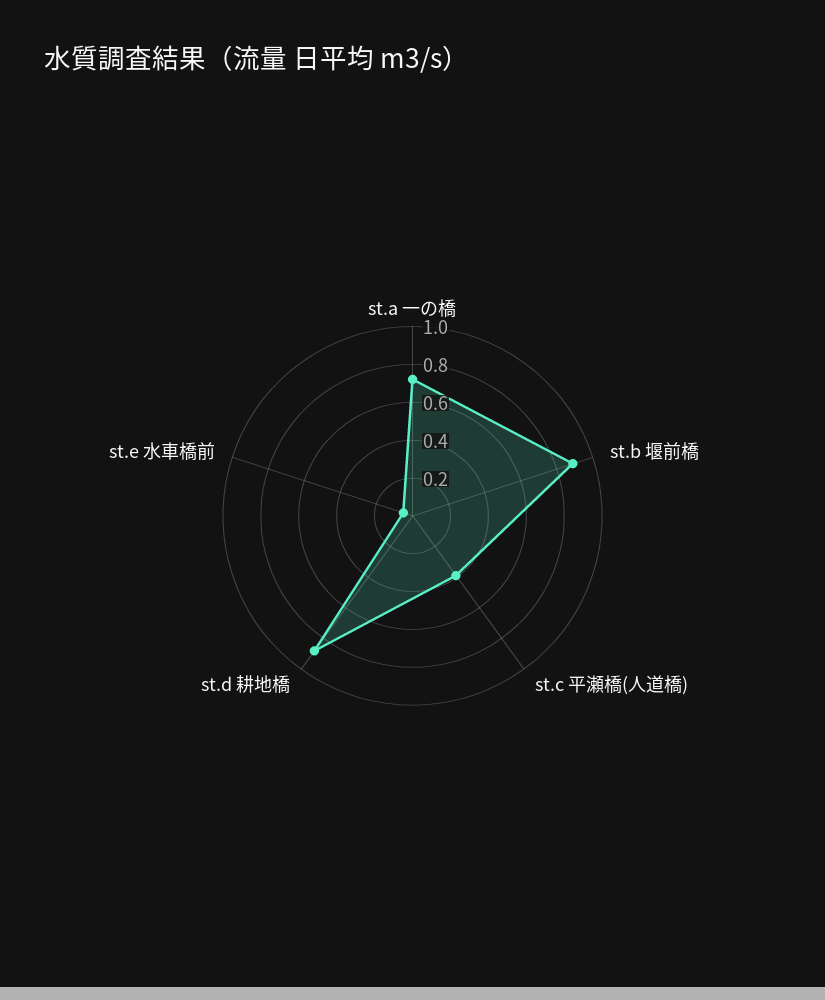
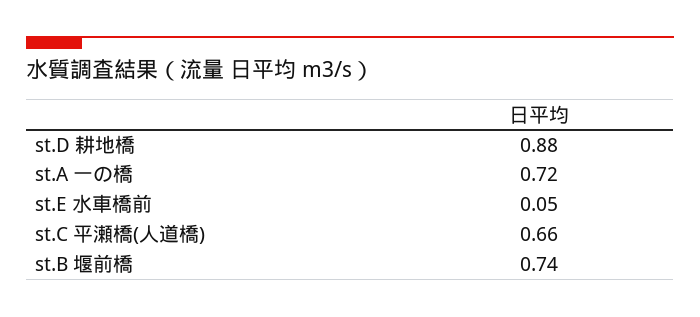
st.b 堰前橋: 0.9 -> 0.74
st.c 平瀬橋(人道橋): 0.4 -> 0.66

